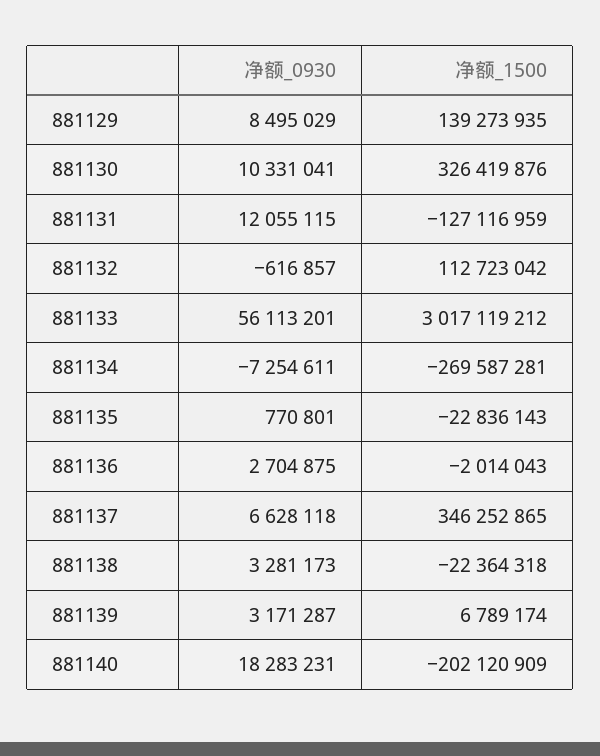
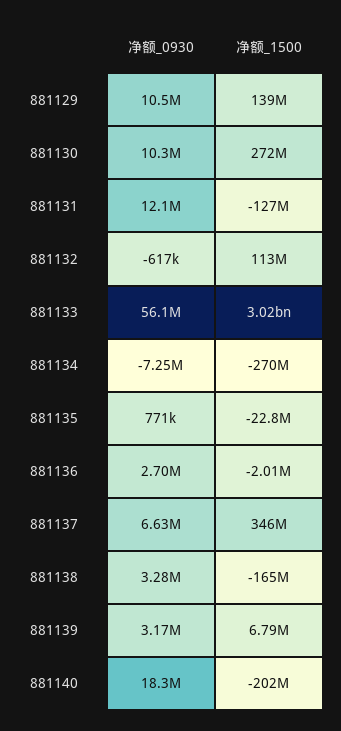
净额_0930, 881129: 8495029 -> 10500000
净额_1500, 881130: 326419876 -> 272000000
净额_1500, 881138: -22364318 -> -165000000

